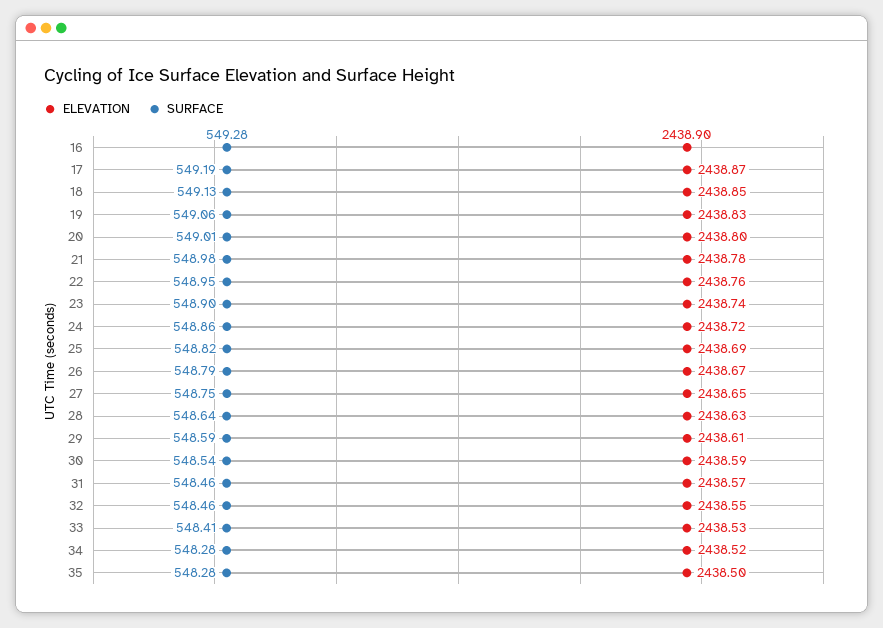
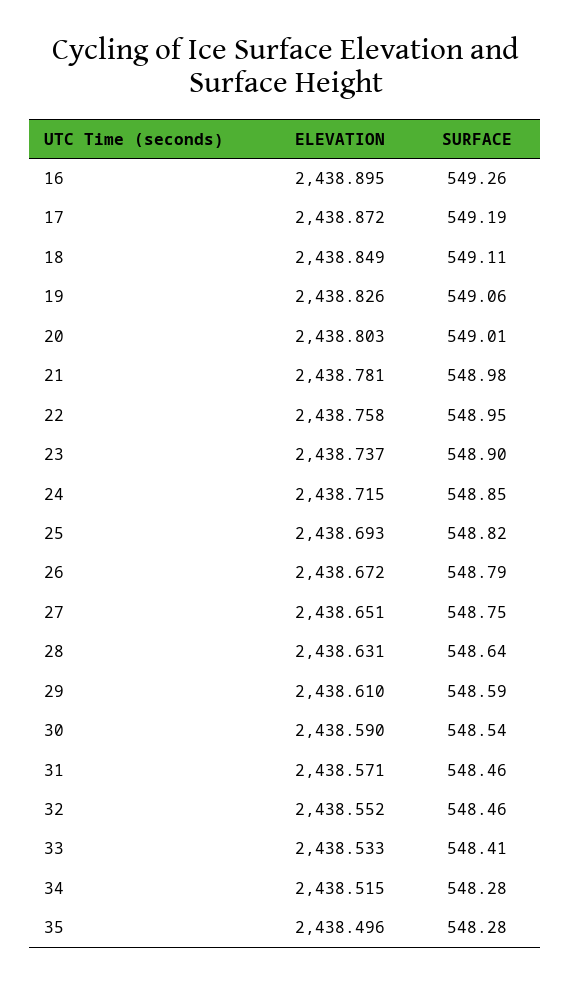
SURFACE, 16: 549.28 -> 549.26
SURFACE, 18: 549.13 -> 549.11
SURFACE, 24: 548.86 -> 548.85

